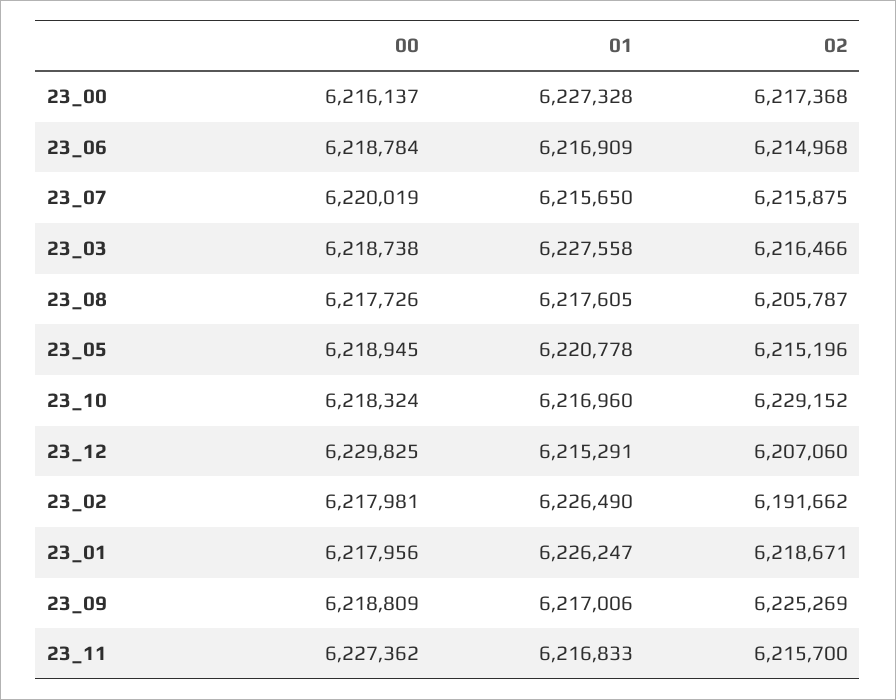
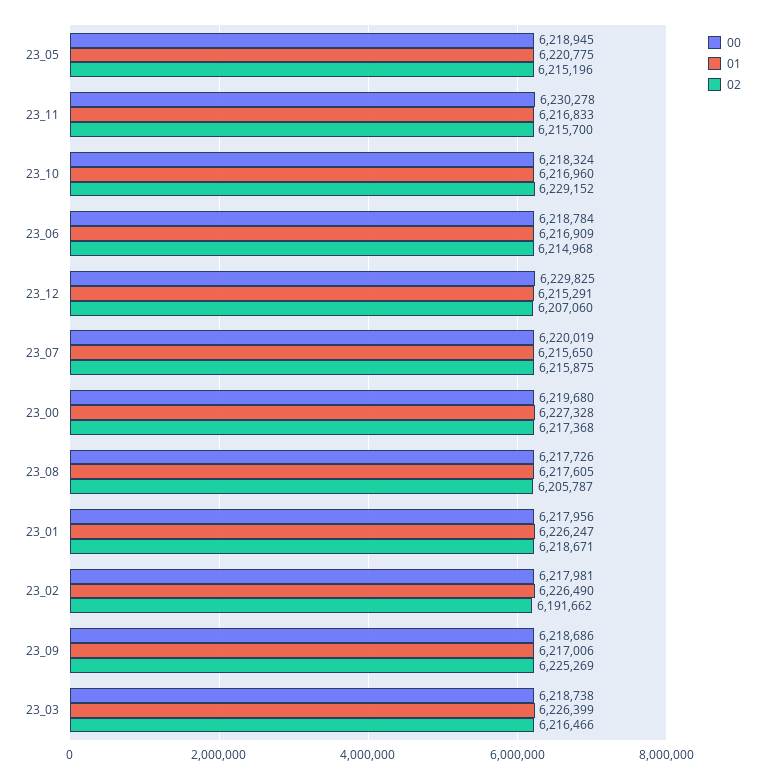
00, 23_00: 6216137 -> 6219680
01, 23_03: 6227558 -> 6226399
01, 23_05: 6220778 -> 6220775
00, 23_09: 6218809 -> 6218686
00, 23_11: 6227362 -> 6230278

